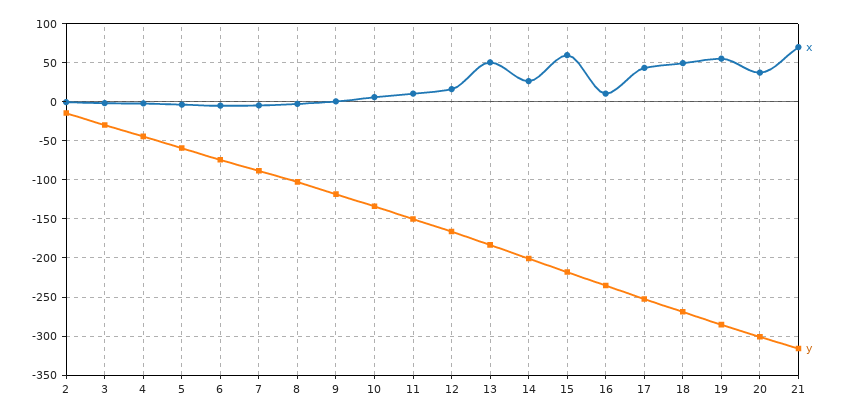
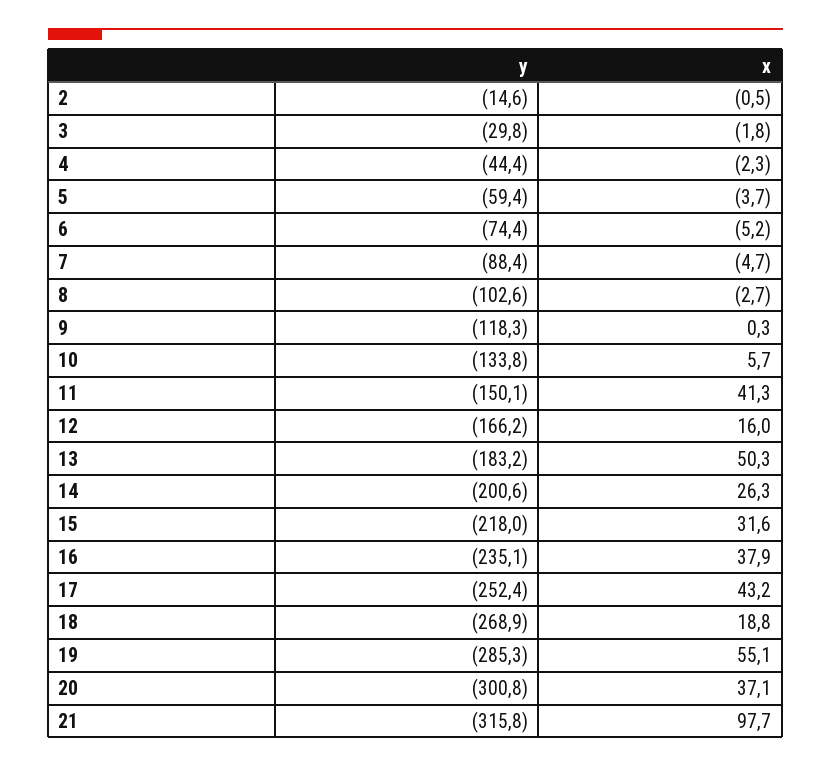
x, 11: 10 -> 41.3
x, 15: 60 -> 31.6
x, 16: 10 -> 37.9
x, 18: 50 -> 18.8
x, 21: 70 -> 97.7

